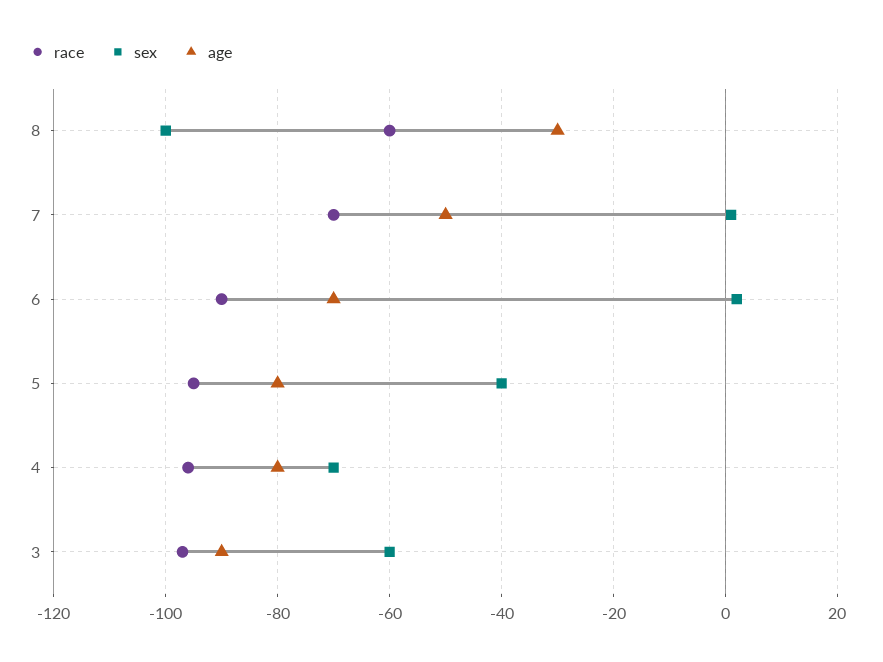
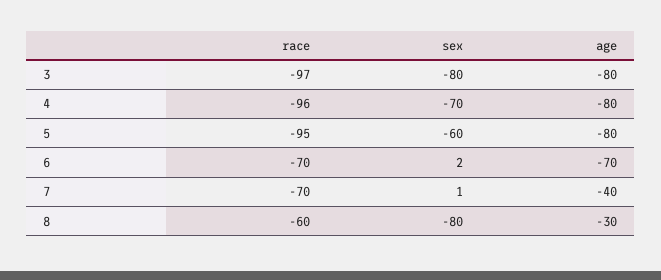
sex, 8: -100 -> -80
age, 7: -50 -> -40
race, 6: -90 -> -70
sex, 5: -40 -> -60
sex, 3: -60 -> -80
age, 3: -90 -> -80

